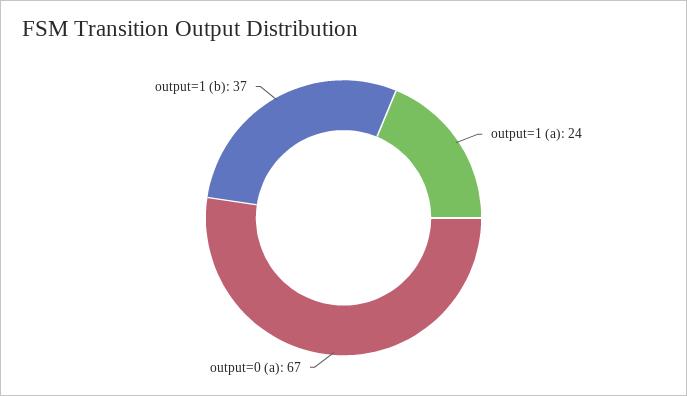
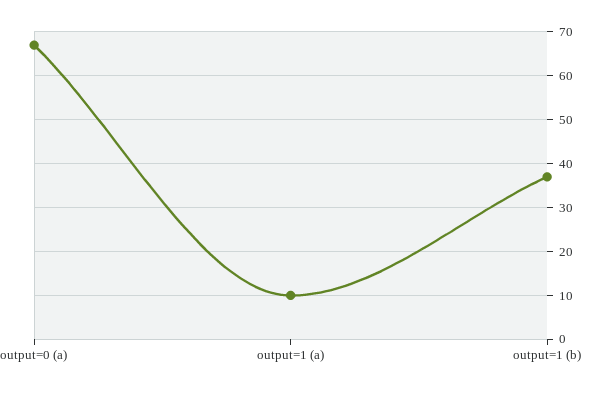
output=1 (a): 24 -> 10

